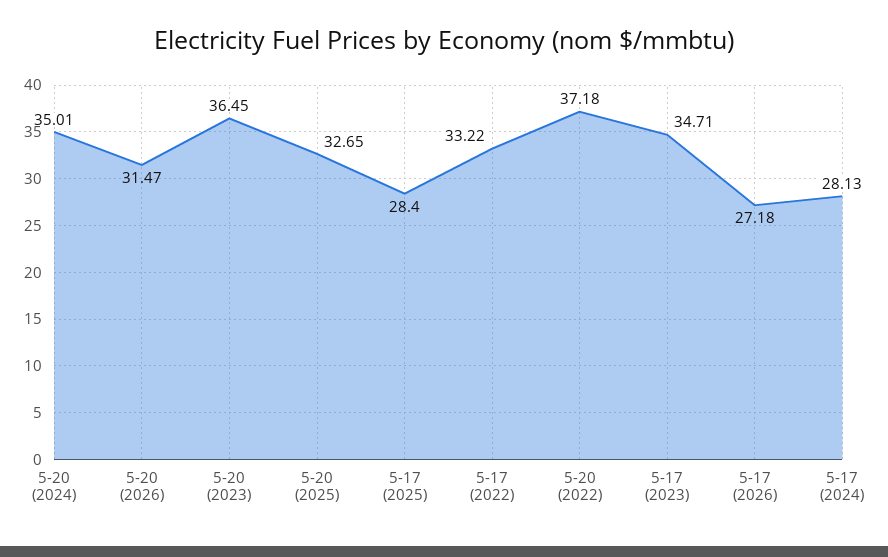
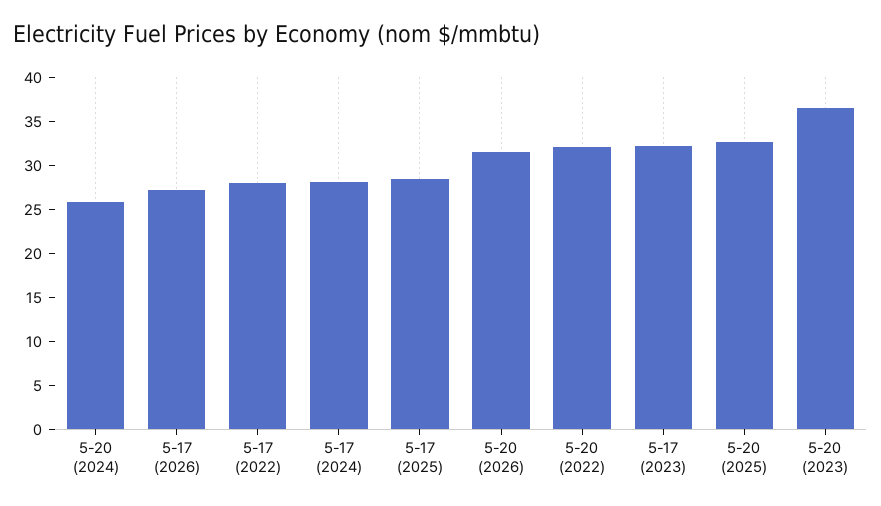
5-20 (2024): 35.01 -> 26
5-17 (2022): 33.22 -> 28
5-20 (2022): 37.18 -> 32
5-17 (2023): 34.71 -> 32

